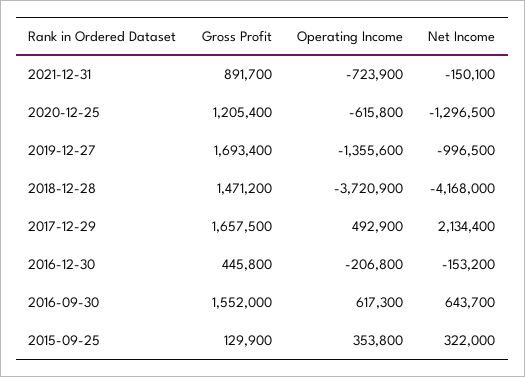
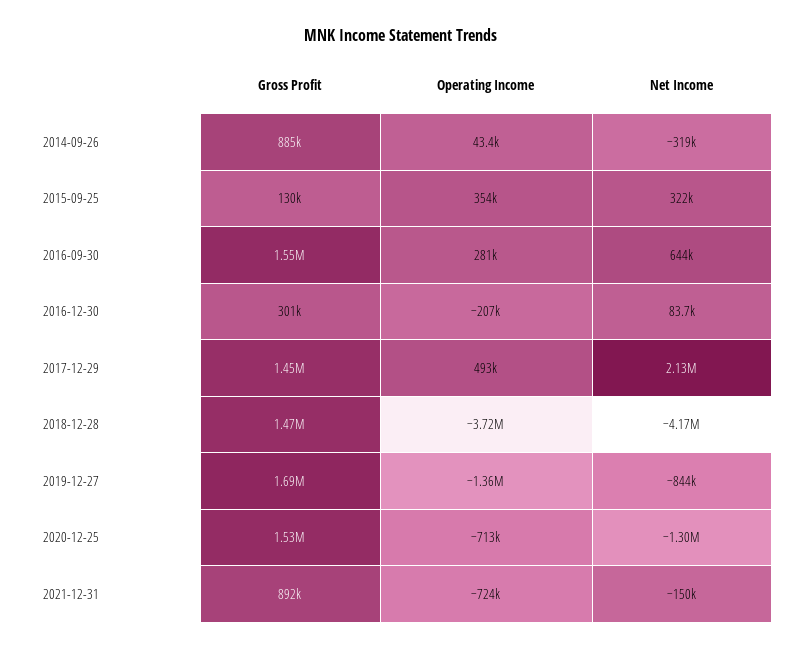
Gross Profit, 2020-12-25: 1205400 -> 1530000
Operating Income, 2020-12-25: -615800 -> -713000
Net Income, 2019-12-27: -996500 -> -844000
Gross Profit, 2017-12-29: 1657500 -> 1450000
Gross Profit, 2016-12-30: 445800 -> 301000
Net Income, 2016-12-30: -153200 -> 83700
Operating Income, 2016-09-30: 617300 -> 281000
Gross Profit, 2014-09-26: none -> 885000
Operating Income, 2014-09-26: none -> 43400
Net Income, 2014-09-26: none -> -319000

